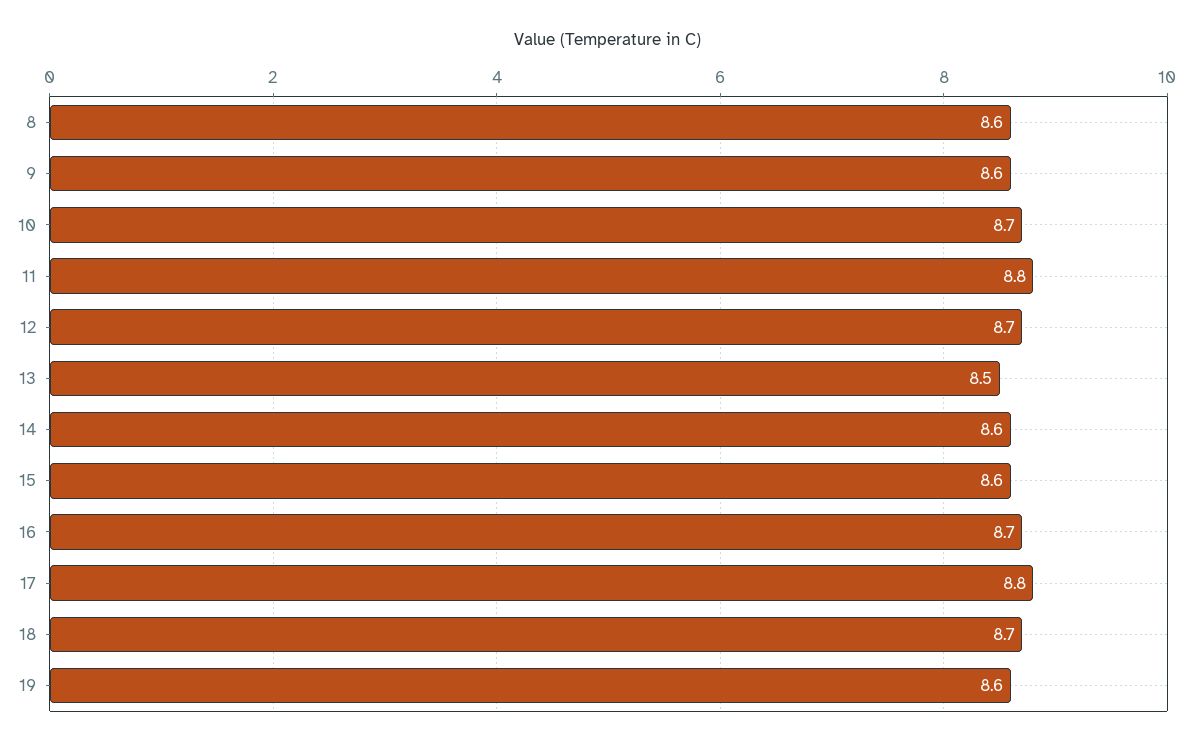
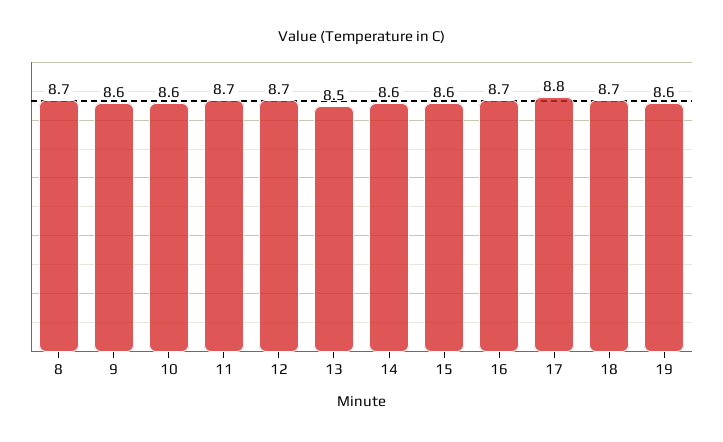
8: 8.6 -> 8.7
10: 8.7 -> 8.6
11: 8.8 -> 8.7

